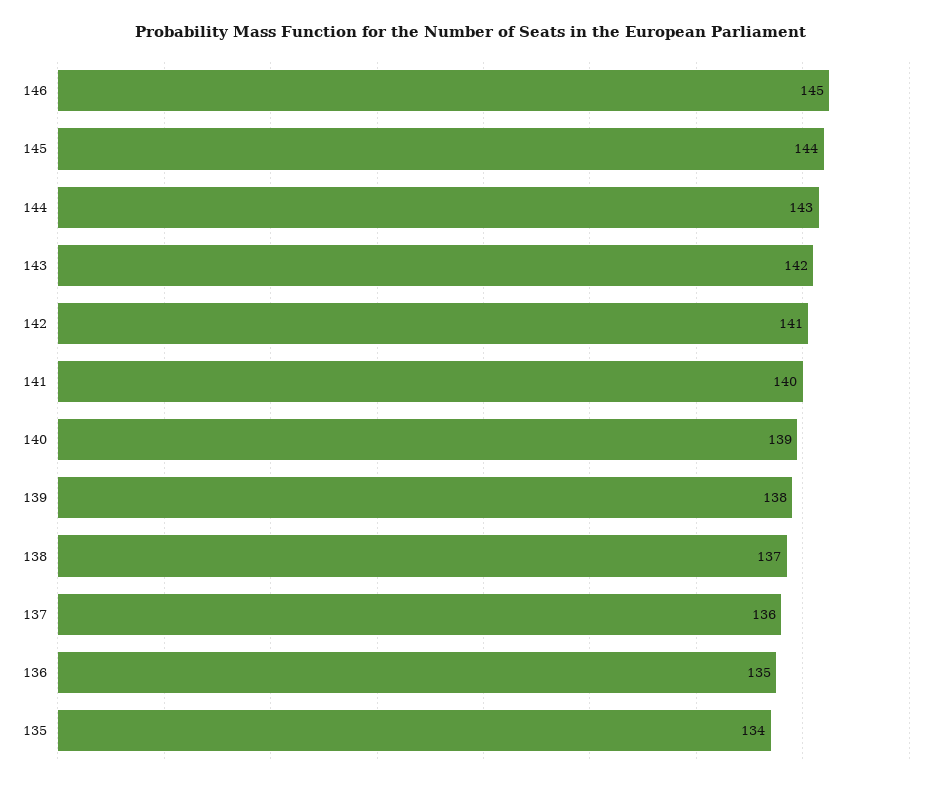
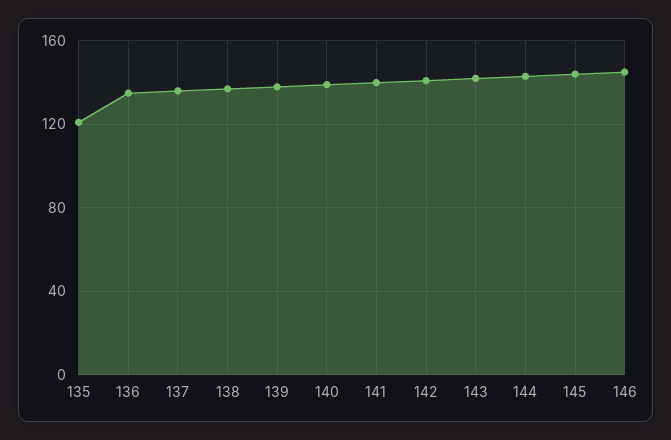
135: 134 -> 120

